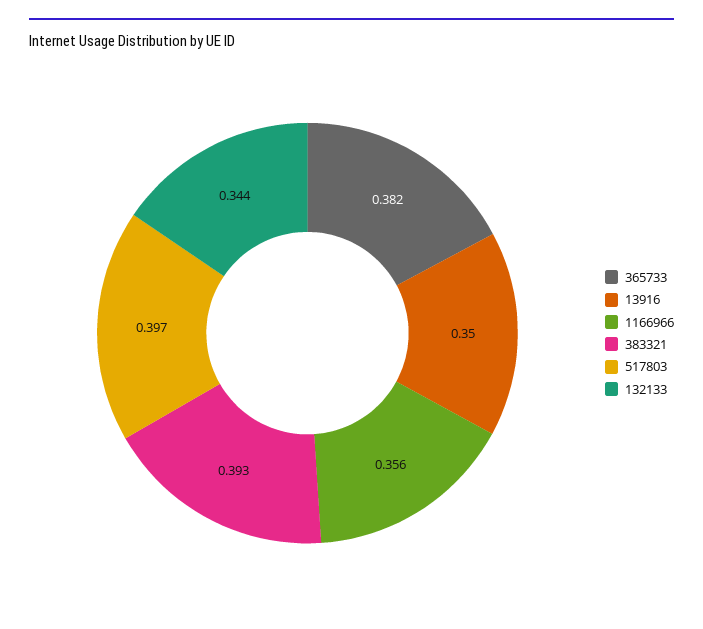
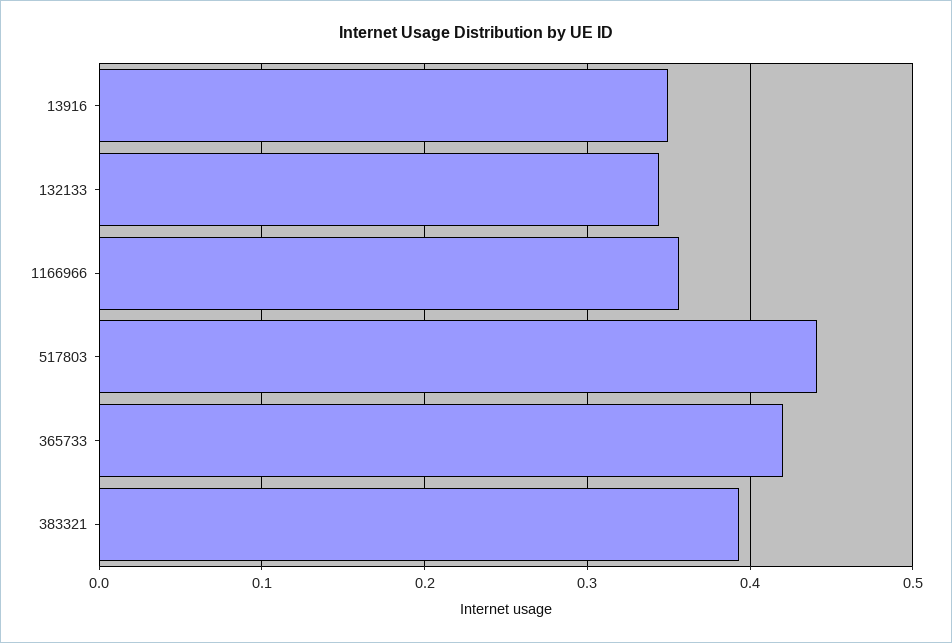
365733: 0.382 -> 0.42
517803: 0.397 -> 0.44

